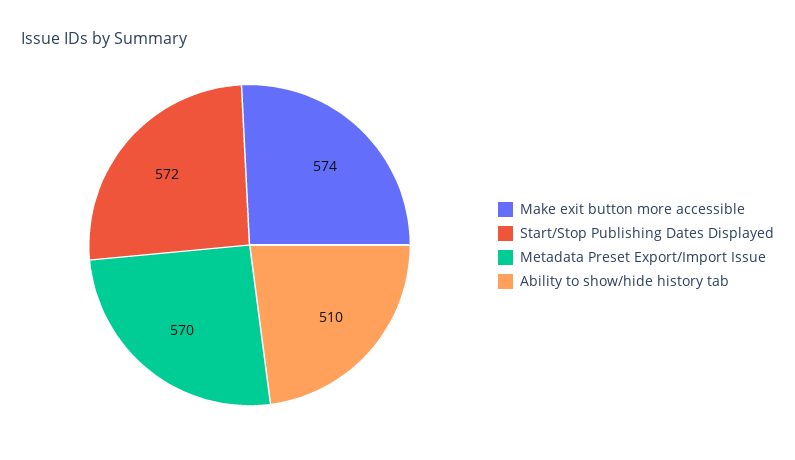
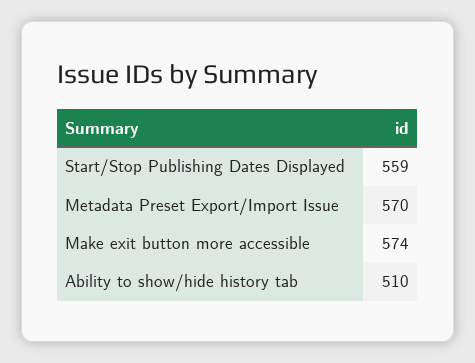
Start/Stop Publishing Dates Displayed: 572 -> 559

